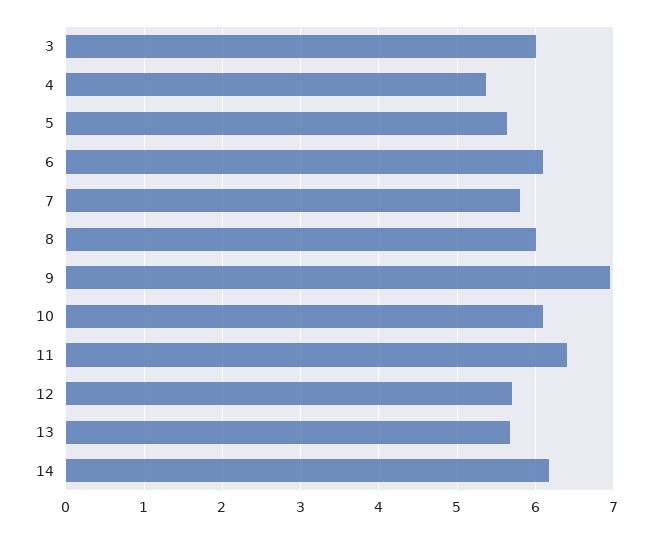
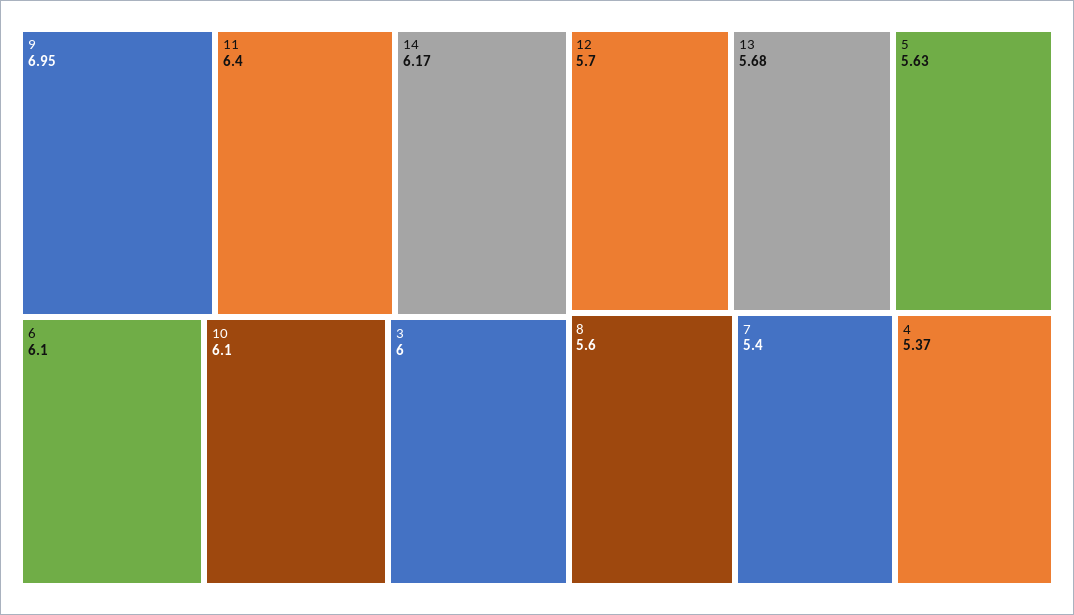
7: 5.8 -> 5.4
8: 6 -> 5.6

